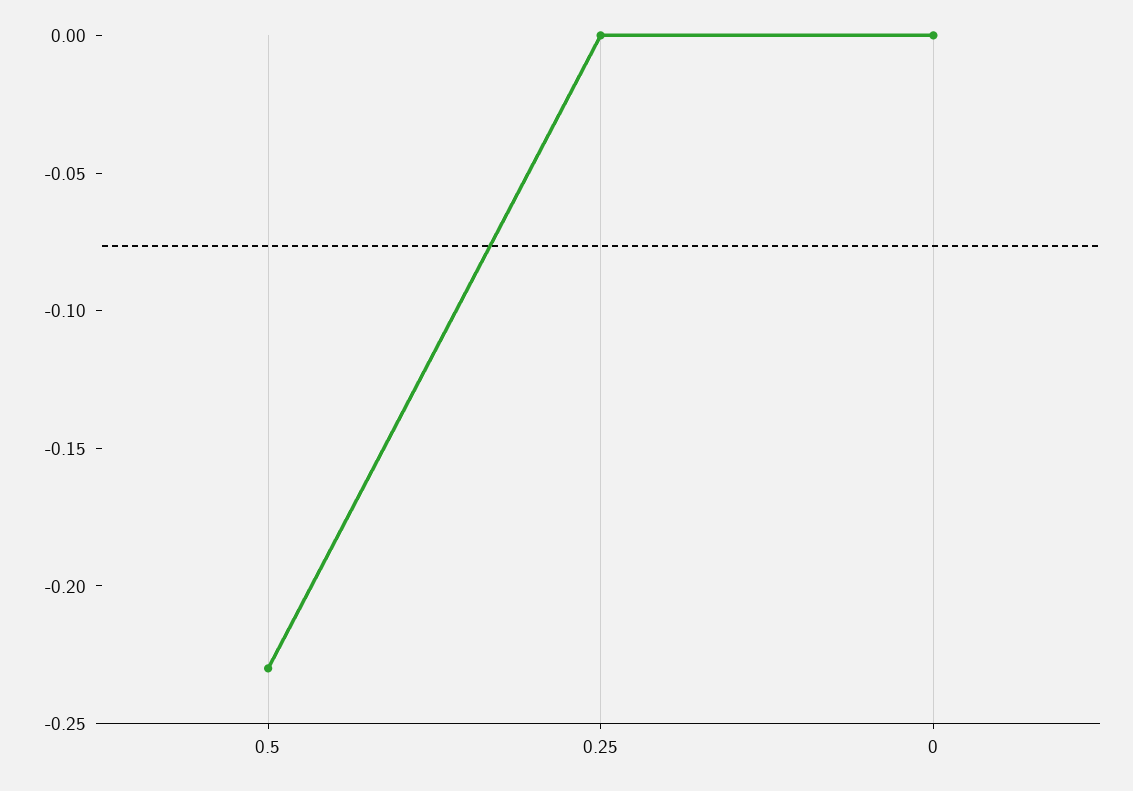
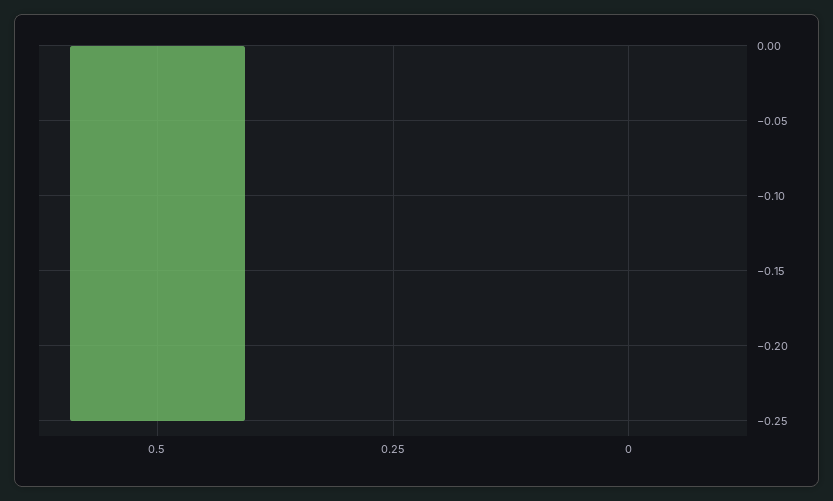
0.5: -0.23 -> -0.25

